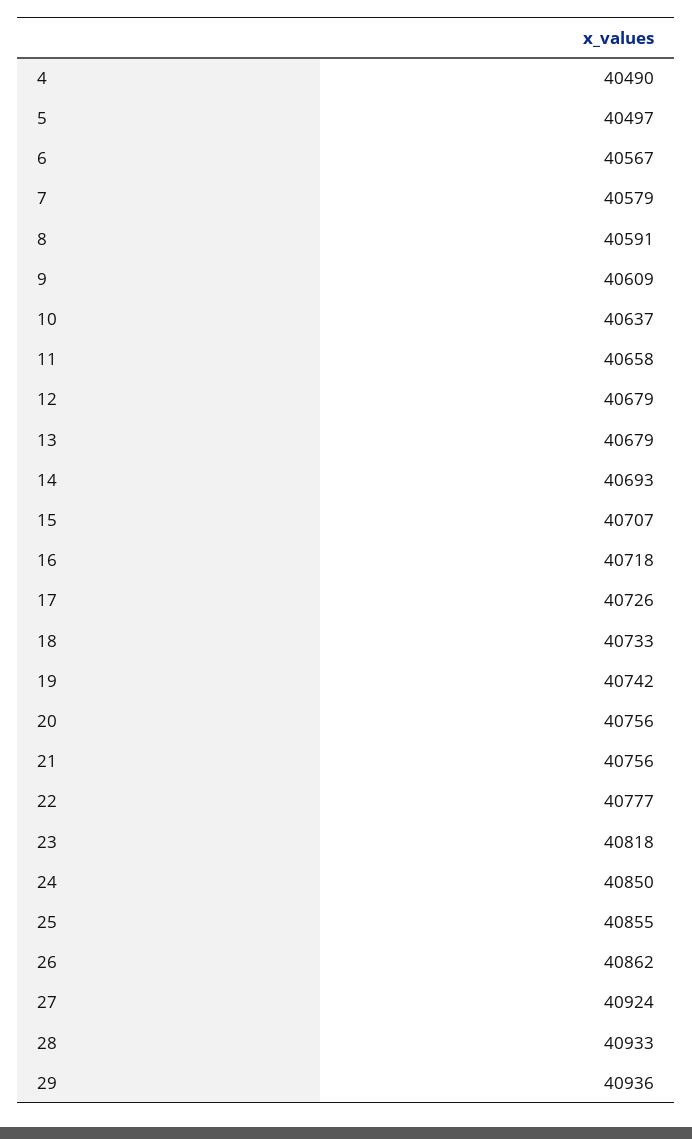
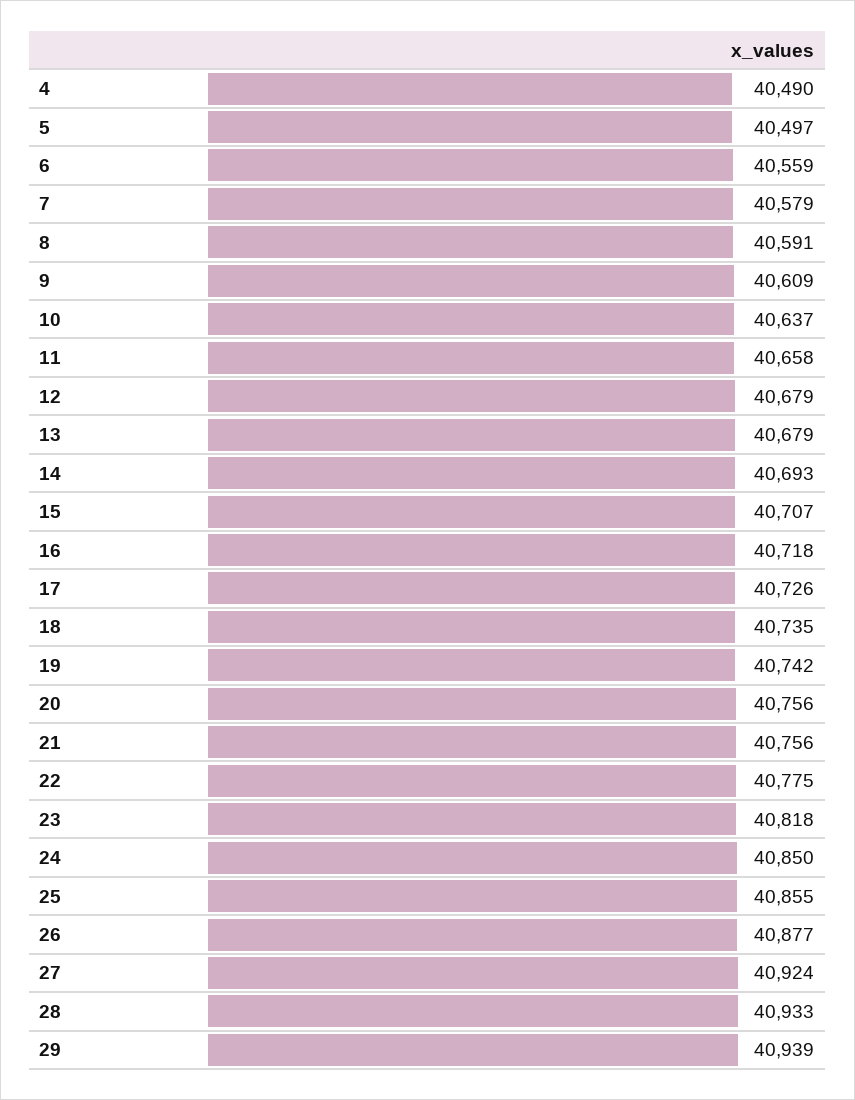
6: 40567 -> 40559
18: 40733 -> 40735
22: 40777 -> 40775
26: 40862 -> 40877
29: 40936 -> 40939

